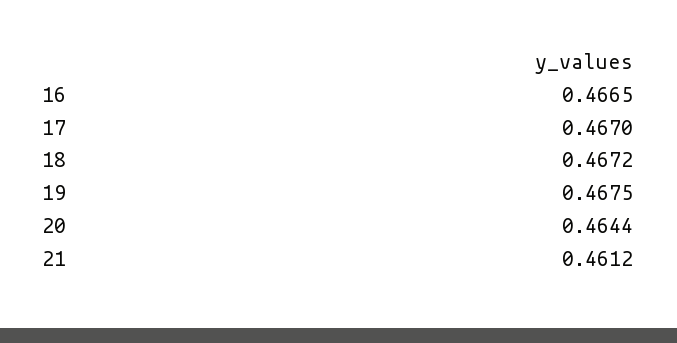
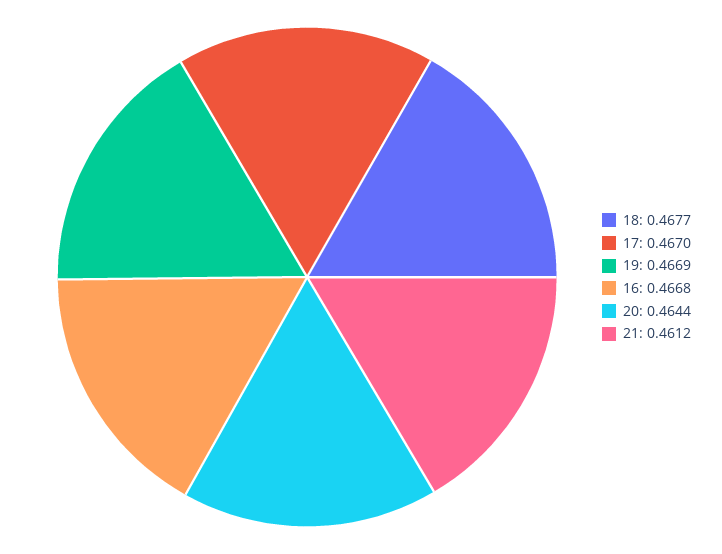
16: 0.4665 -> 0.4668
18: 0.4672 -> 0.4677
19: 0.4675 -> 0.4669

